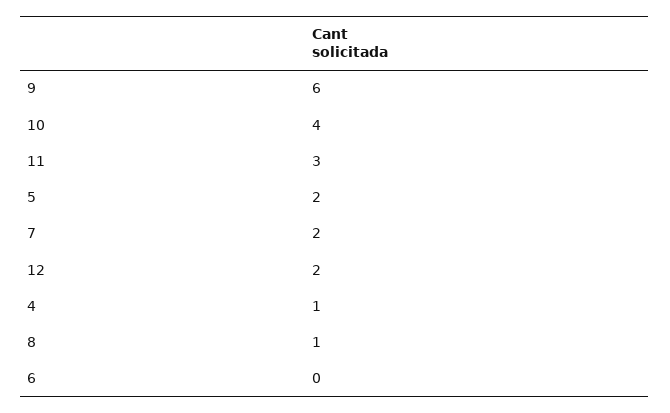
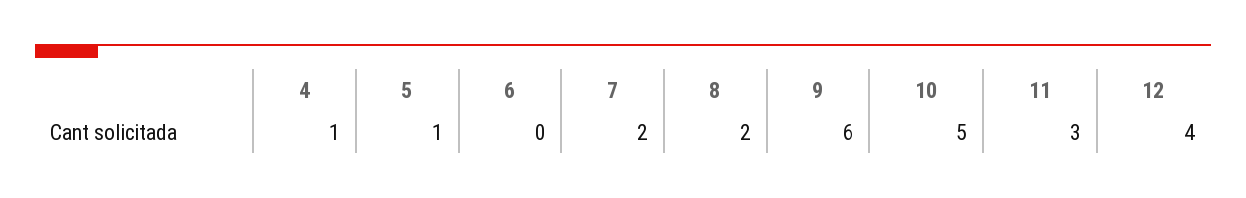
10: 4 -> 5
5: 2 -> 1
12: 2 -> 4
8: 1 -> 2

